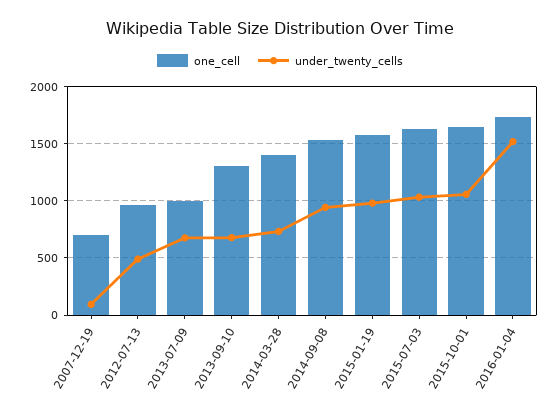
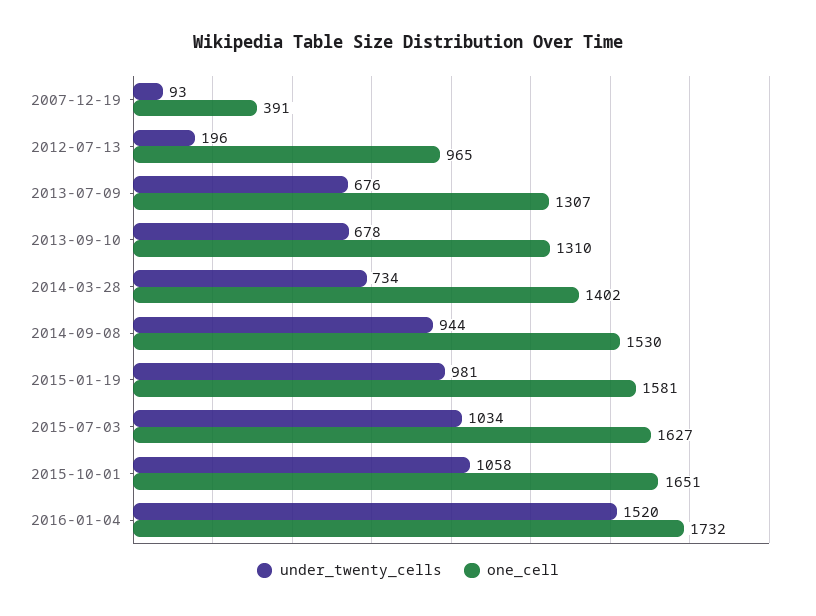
one_cell, 2007-12-19: 700 -> 391
under_twenty_cells, 2012-07-13: 500 -> 196
one_cell, 2013-07-09: 1000 -> 1307

